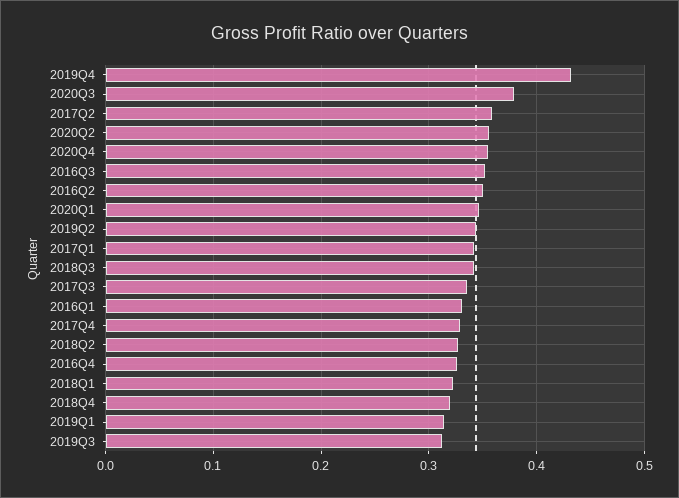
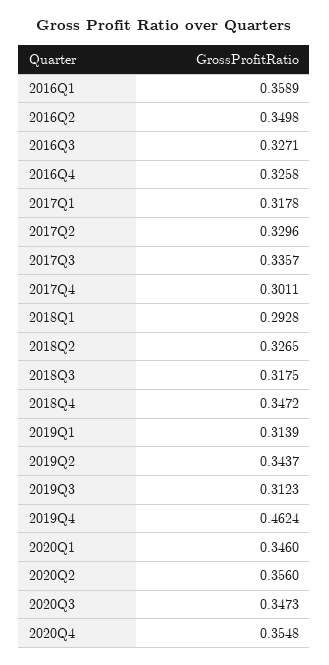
2019Q4: 0.43 -> 0.4624
2020Q3: 0.38 -> 0.3473
2017Q2: 0.36 -> 0.3296
2016Q3: 0.35 -> 0.3271
2017Q1: 0.34 -> 0.3178
2018Q3: 0.34 -> 0.3175
2016Q1: 0.33 -> 0.3589
2017Q4: 0.33 -> 0.3011
2018Q1: 0.32 -> 0.2928
2018Q4: 0.32 -> 0.3472

